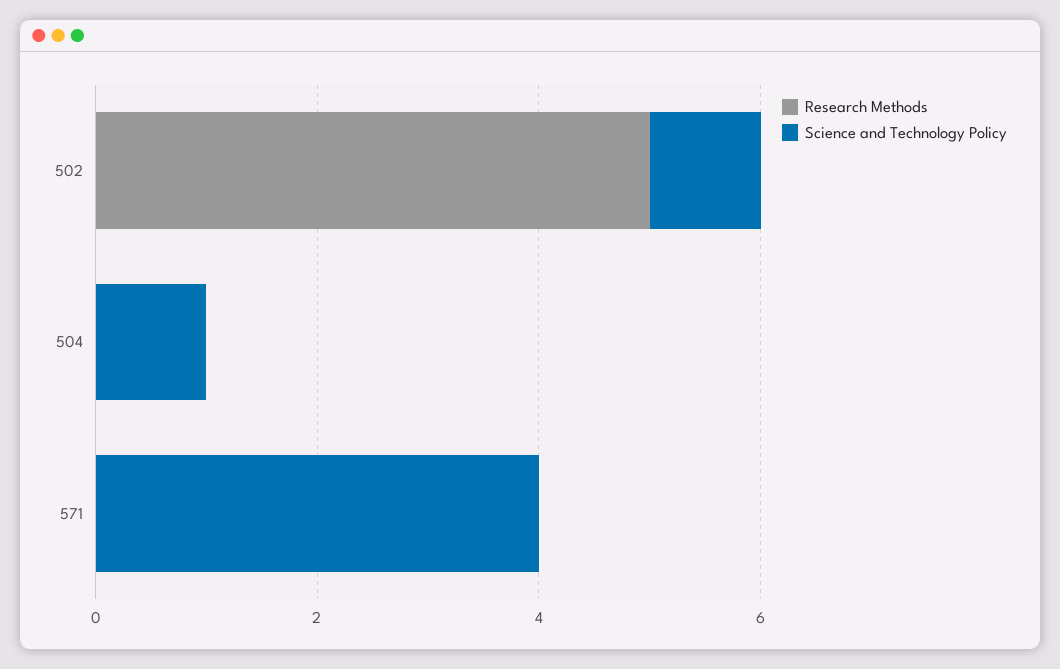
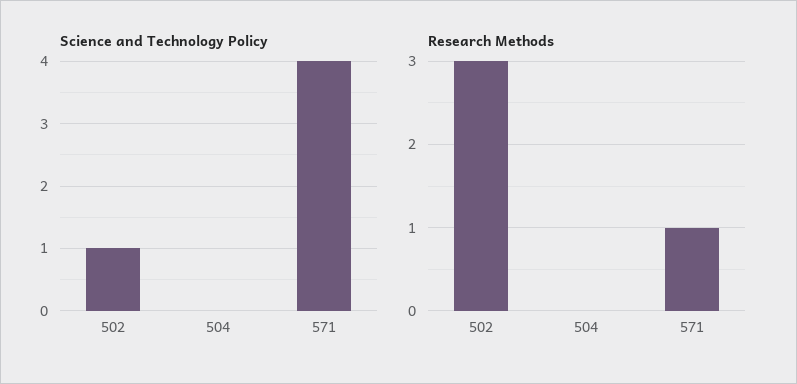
Research Methods, 502: 5 -> 3
Science and Technology Policy, 504: 1 -> 0
Research Methods, 571: 0 -> 1

